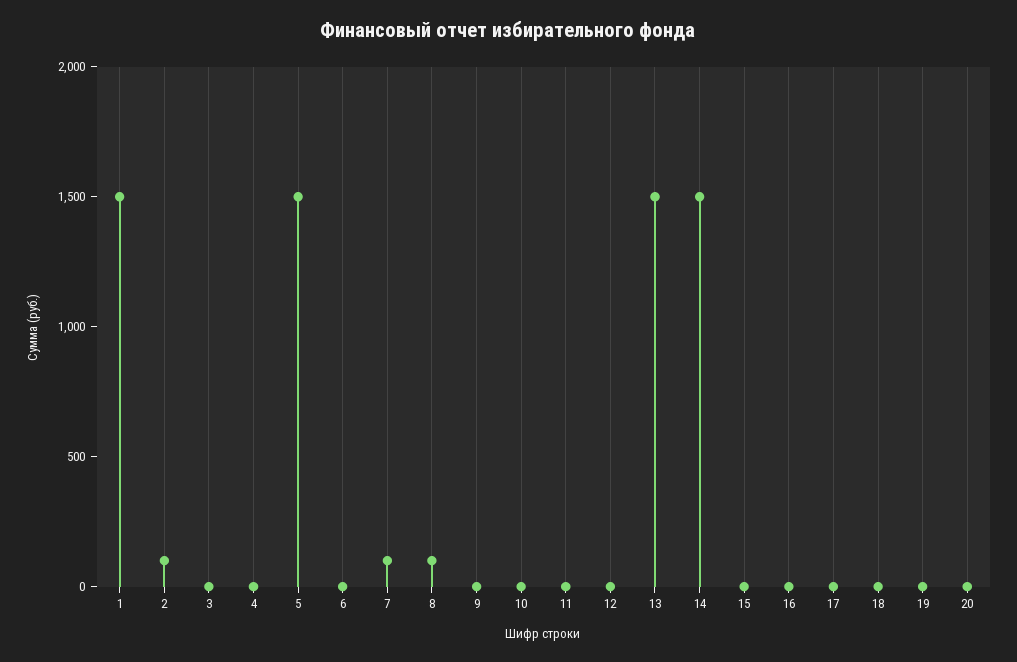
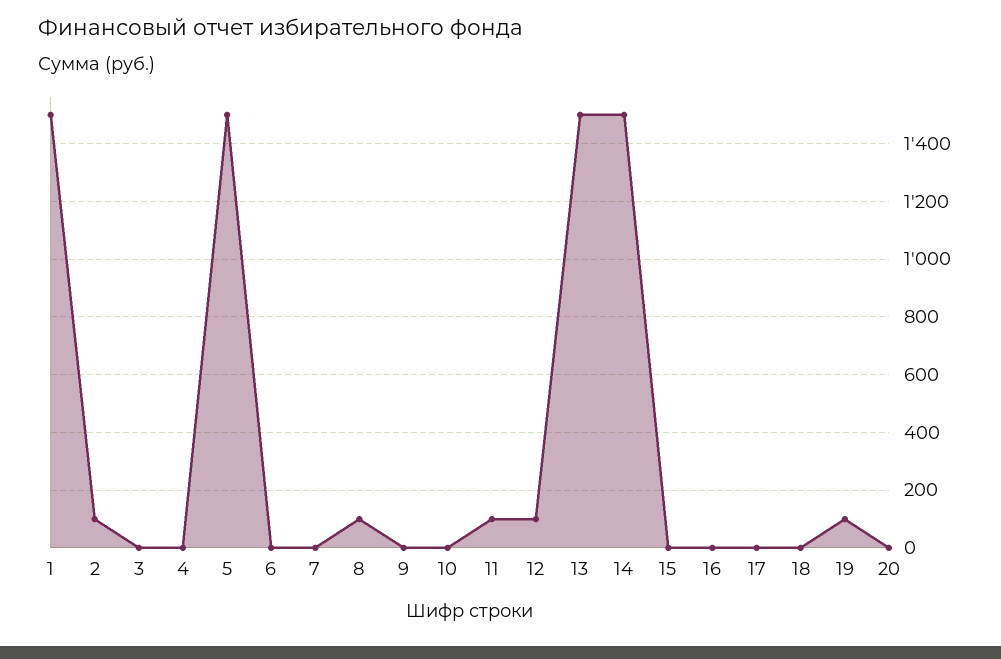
7: 100 -> 0
11: 0 -> 100
12: 0 -> 100
19: 0 -> 100

